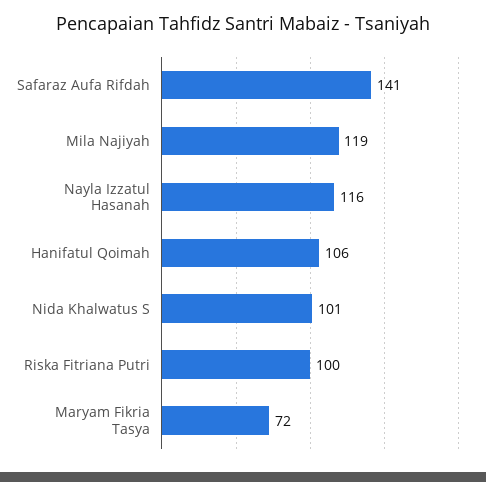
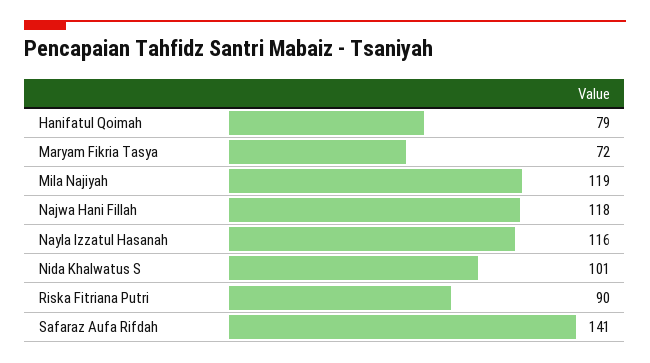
Hanifatul Qoimah: 106 -> 79
Riska Fitriana Putri: 100 -> 90
Najwa Hani Fillah: none -> 118

